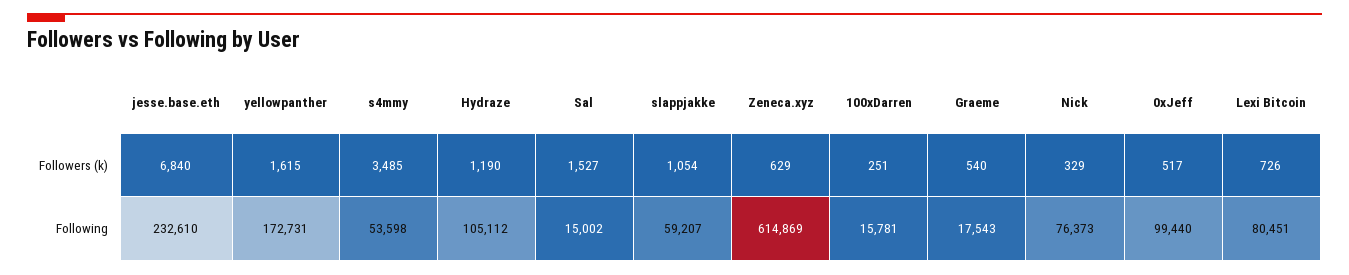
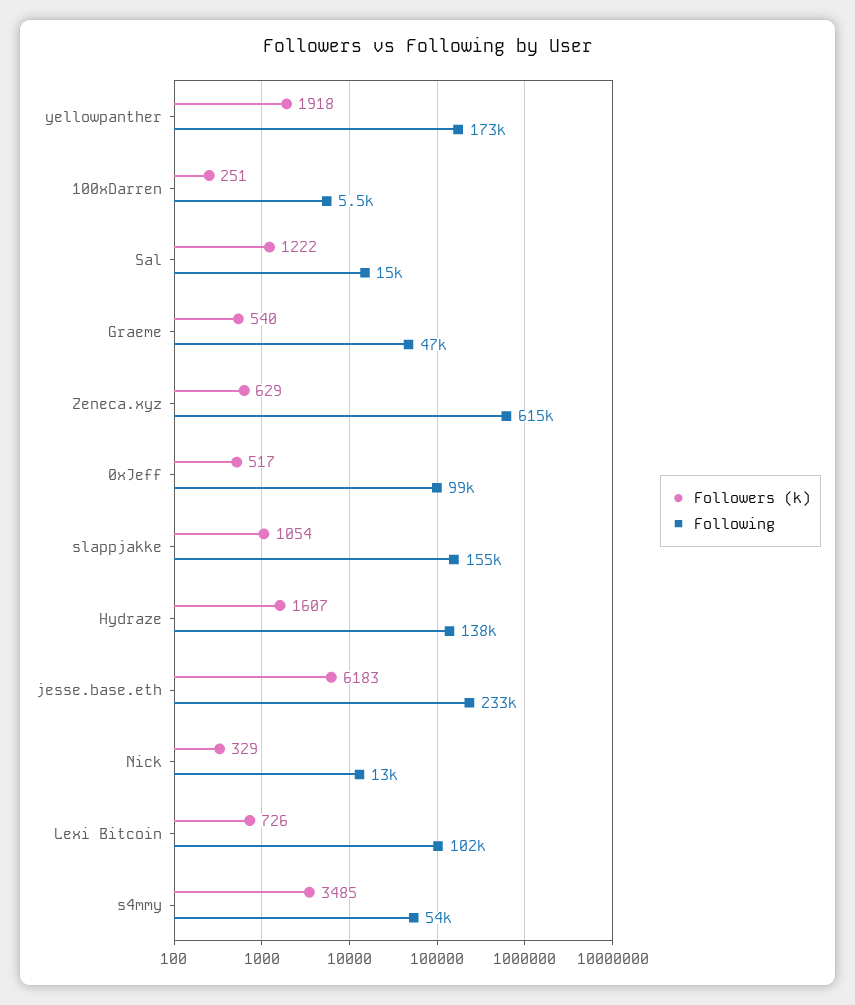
Followers (k), jesse.base.eth: 6840 -> 6183
Followers (k), yellowpanther: 1615 -> 1918
Followers (k), Hydraze: 1190 -> 1607
Followers (k), Sal: 1527 -> 1222
Following, Hydraze: 105112 -> 138000
Following, slappjakke: 59207 -> 155000
Following, 100xDarren: 15781 -> 5500
Following, Graeme: 17543 -> 47000
Following, Nick: 76373 -> 13000
Following, Lexi Bitcoin: 80451 -> 102000

